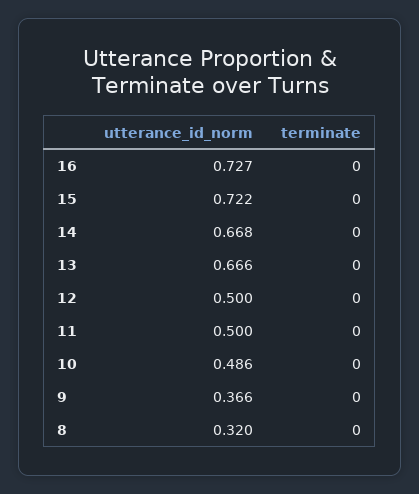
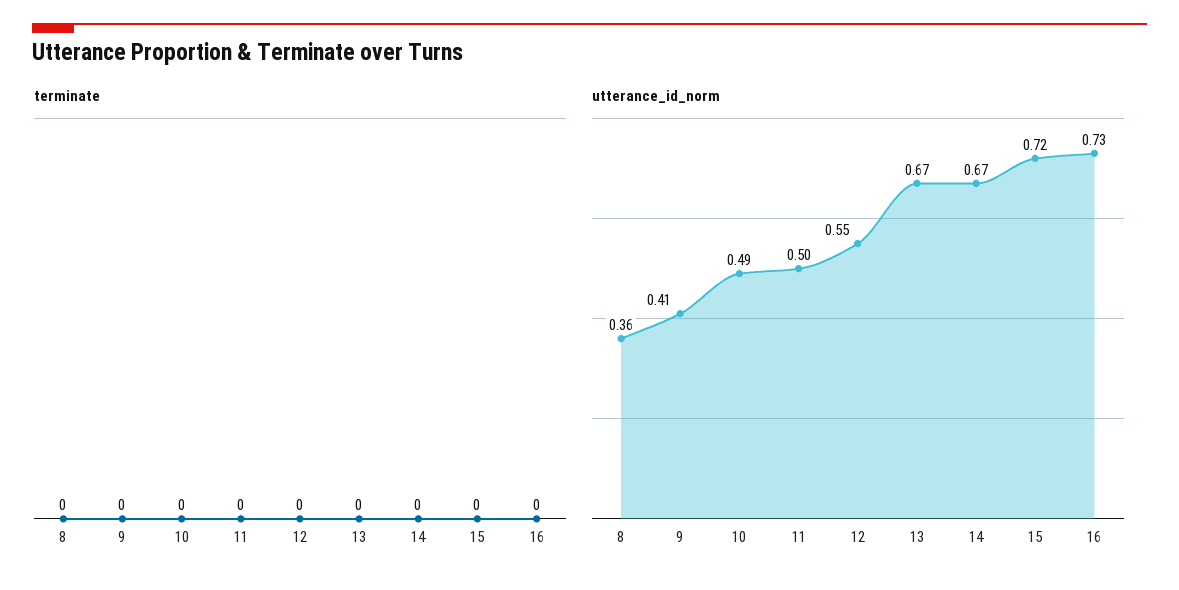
utterance_id_norm, 12: 0.5 -> 0.55
utterance_id_norm, 9: 0.366 -> 0.41
utterance_id_norm, 8: 0.32 -> 0.36

